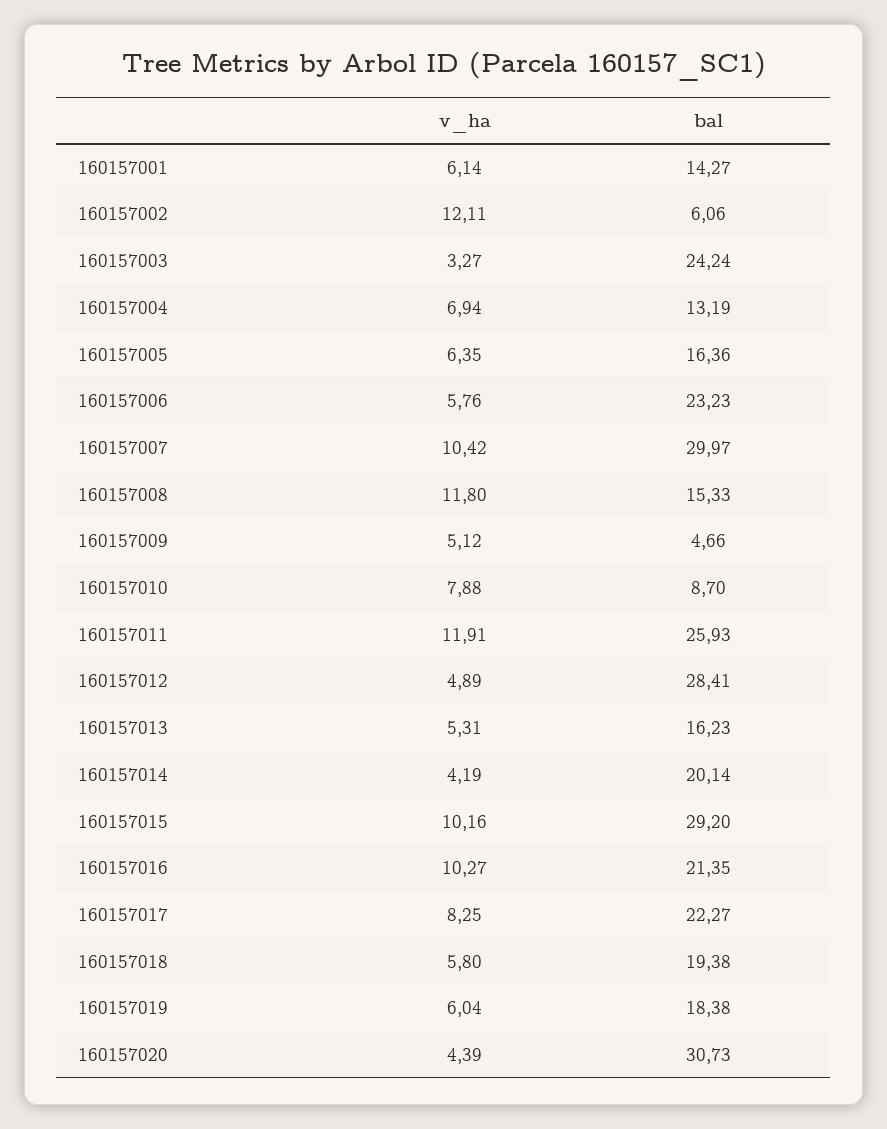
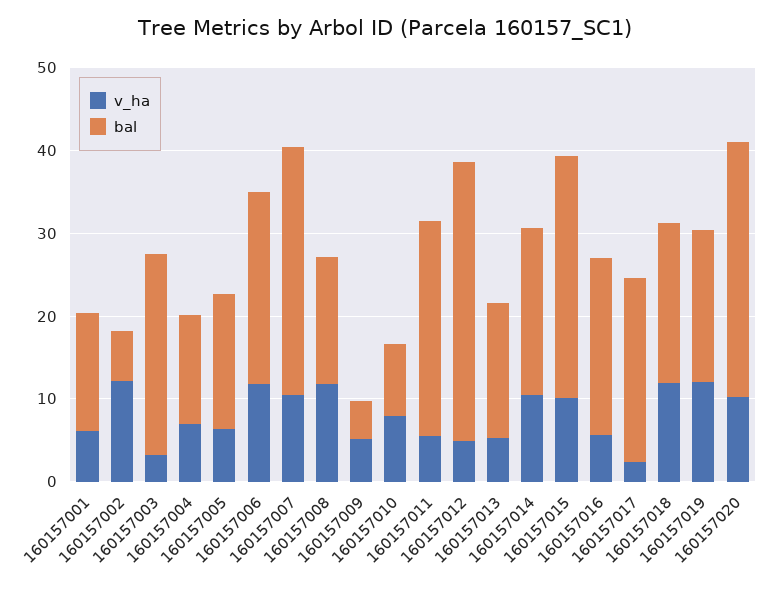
v_ha, 160157006: 5.76 -> 12
v_ha, 160157011: 11.91 -> 6
bal, 160157012: 28.41 -> 34
v_ha, 160157014: 4.19 -> 10
v_ha, 160157016: 10.27 -> 6
v_ha, 160157017: 8.25 -> 2
v_ha, 160157018: 5.8 -> 12
v_ha, 160157019: 6.04 -> 12
v_ha, 160157020: 4.39 -> 10

